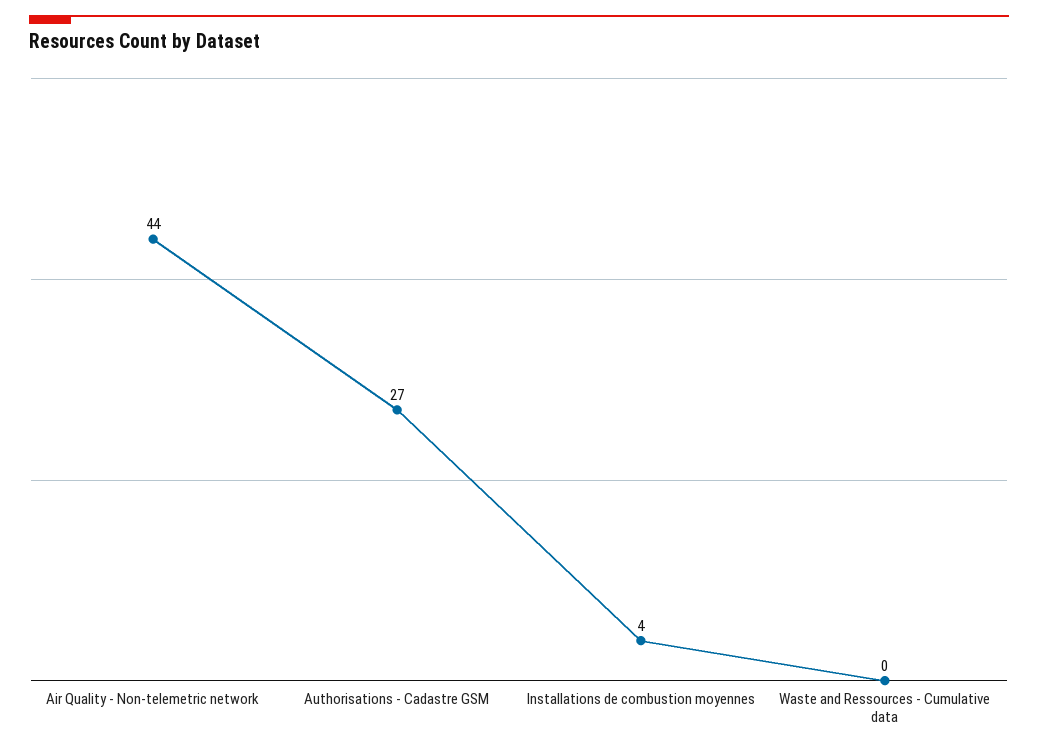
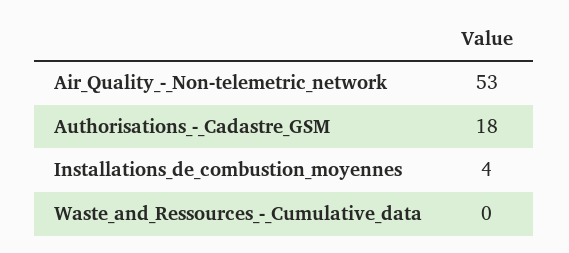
Air Quality - Non-telemetric network: 44 -> 53
Authorisations - Cadastre GSM: 27 -> 18

